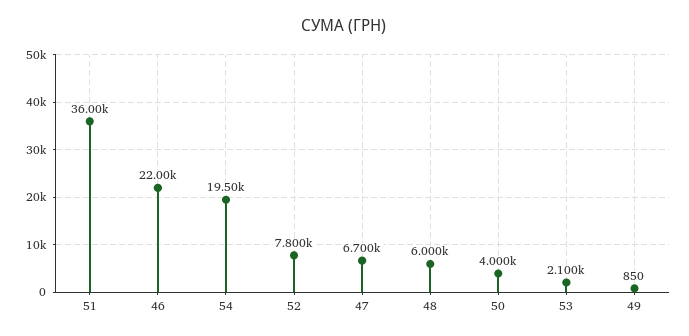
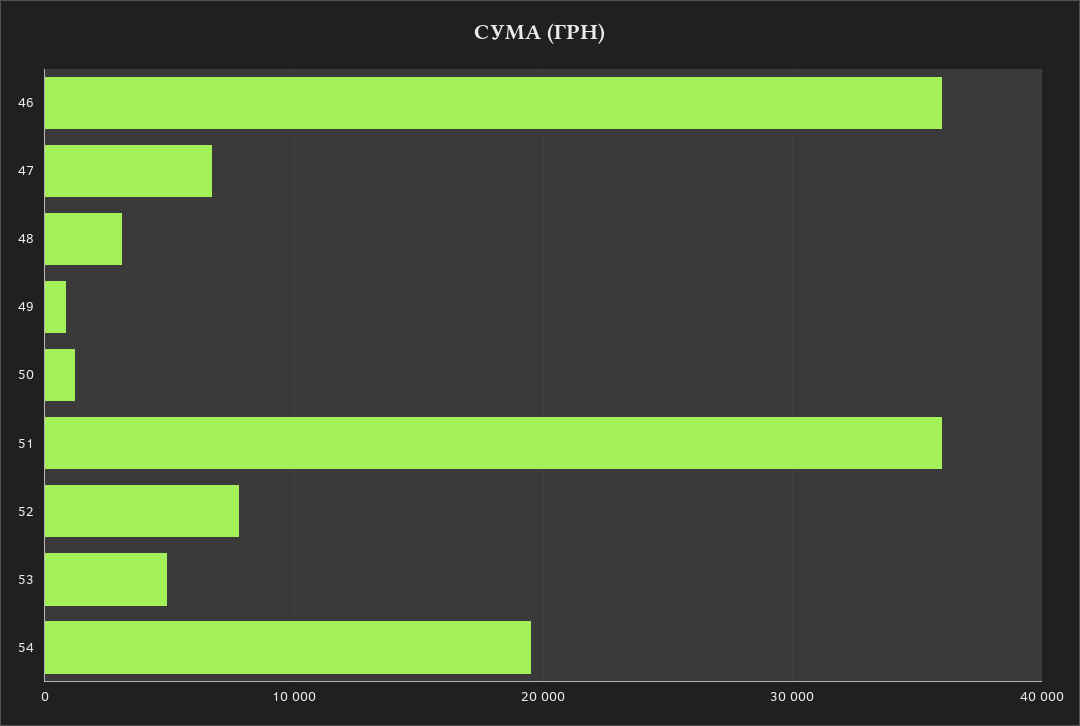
46: 22000 -> 36000
48: 6000 -> 3000
50: 4000 -> 1000
53: 2100 -> 5000

